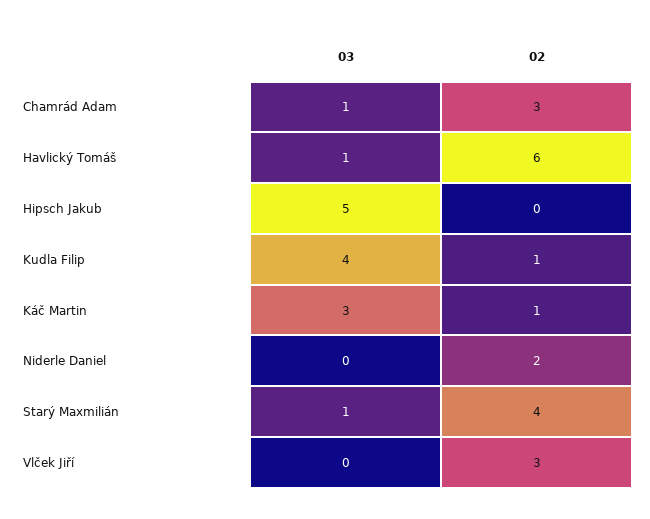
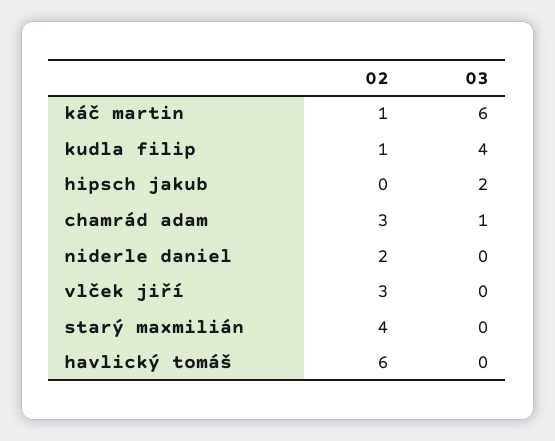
03, Havlický Tomáš: 1 -> 0
03, Hipsch Jakub: 5 -> 2
03, Káč Martin: 3 -> 6
03, Starý Maxmilián: 1 -> 0

